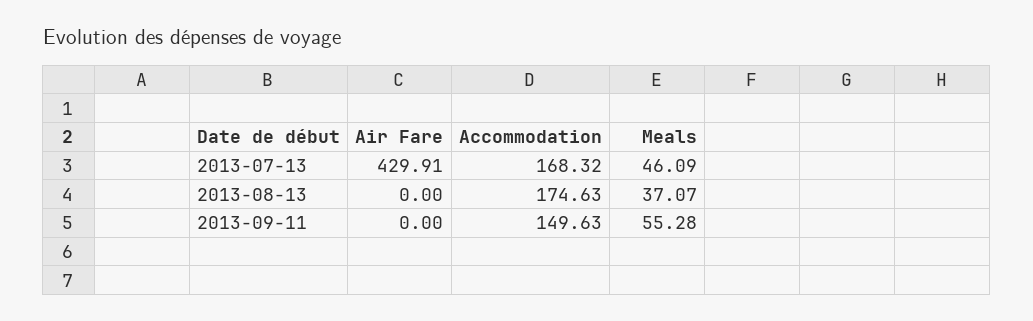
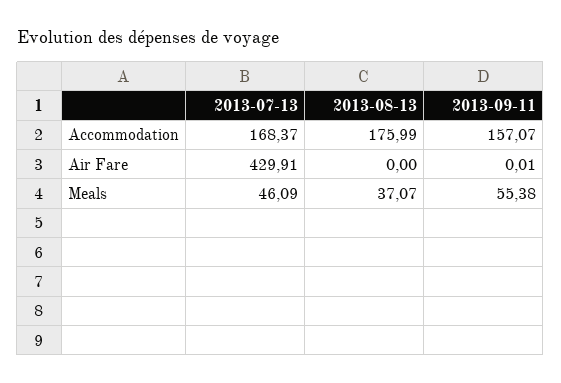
Accommodation, 2013-07-13: 168.32 -> 168.37
Accommodation, 2013-08-13: 174.63 -> 175.99
Air Fare, 2013-09-11: 0 -> 0.01
Accommodation, 2013-09-11: 149.63 -> 157.07
Meals, 2013-09-11: 55.28 -> 55.38

